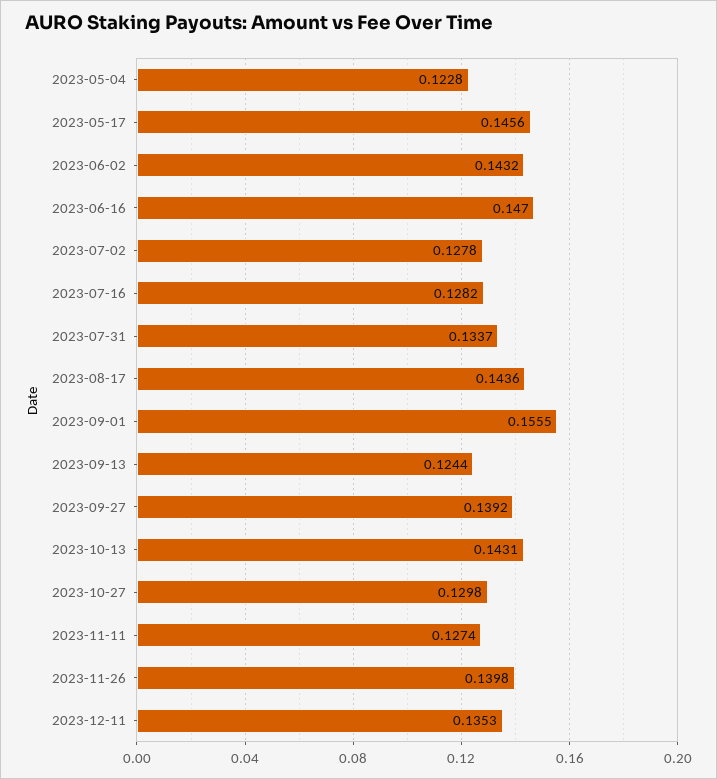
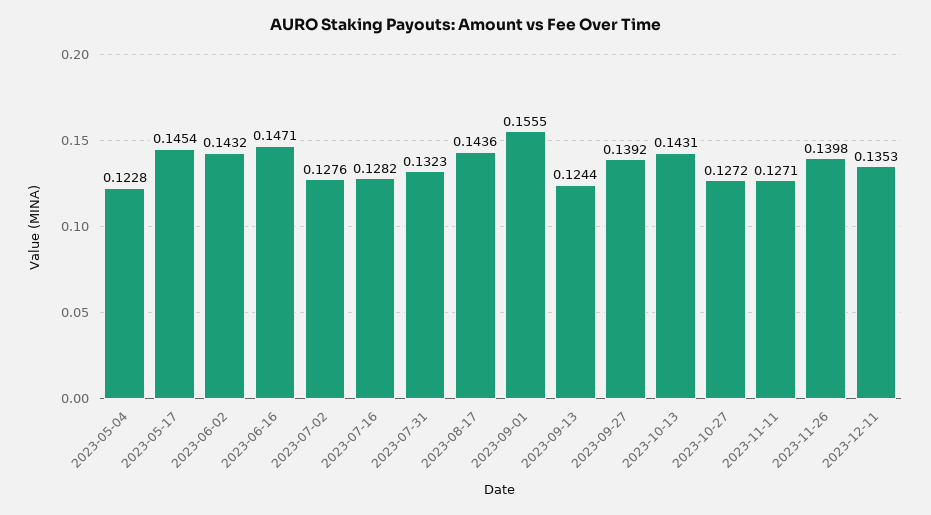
2023-05-17: 0.1456 -> 0.1454
2023-06-16: 0.147 -> 0.1471
2023-07-02: 0.1278 -> 0.1276
2023-07-31: 0.1337 -> 0.1323
2023-10-27: 0.1298 -> 0.1272
2023-11-11: 0.1274 -> 0.1271

